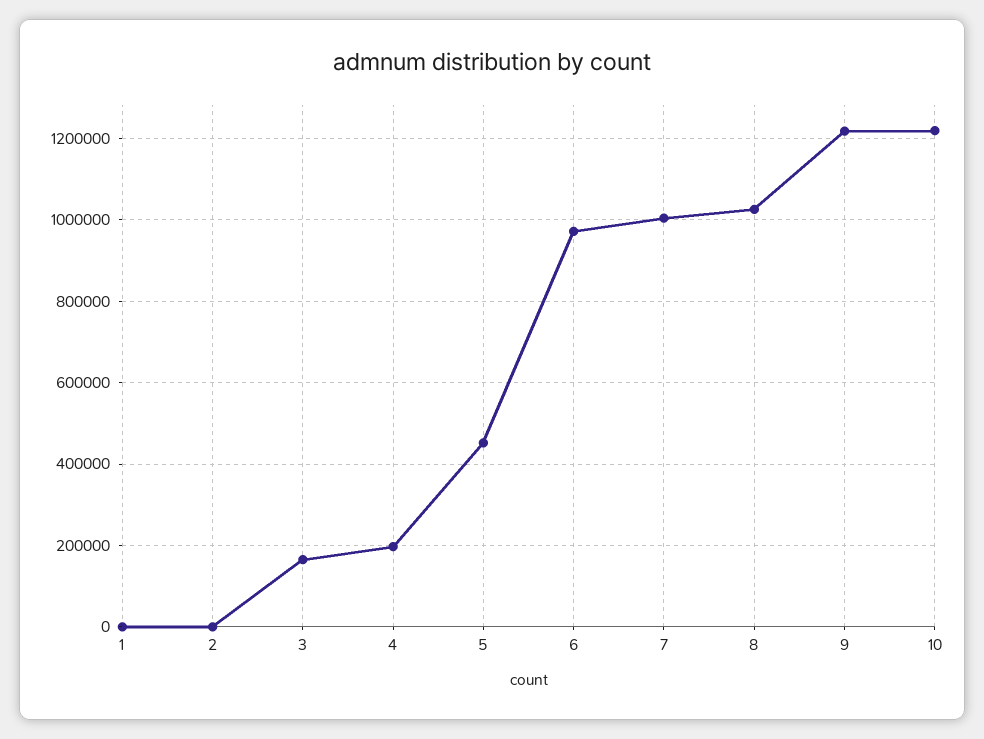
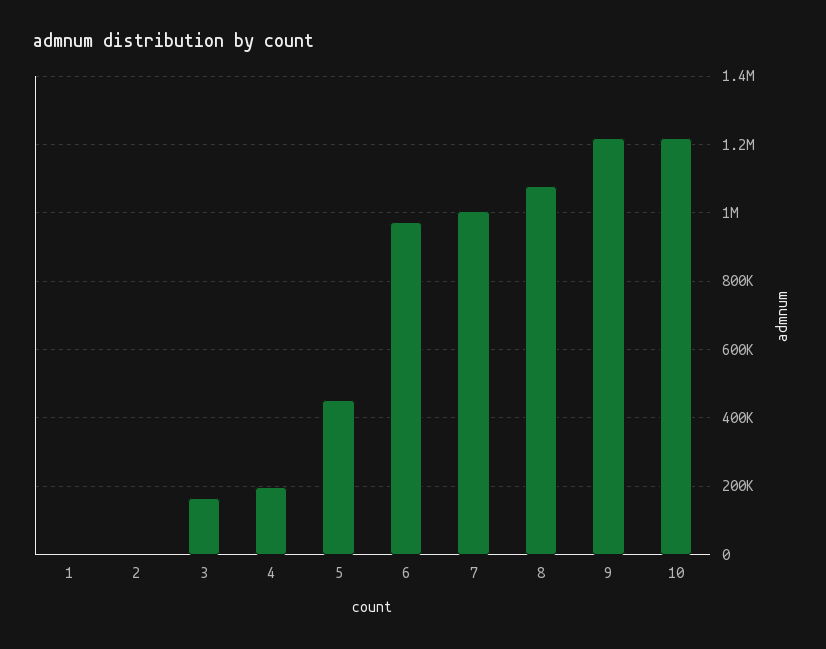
8: 1020000 -> 1080000

